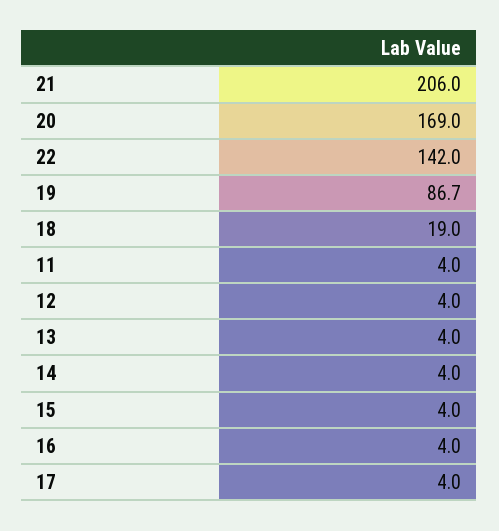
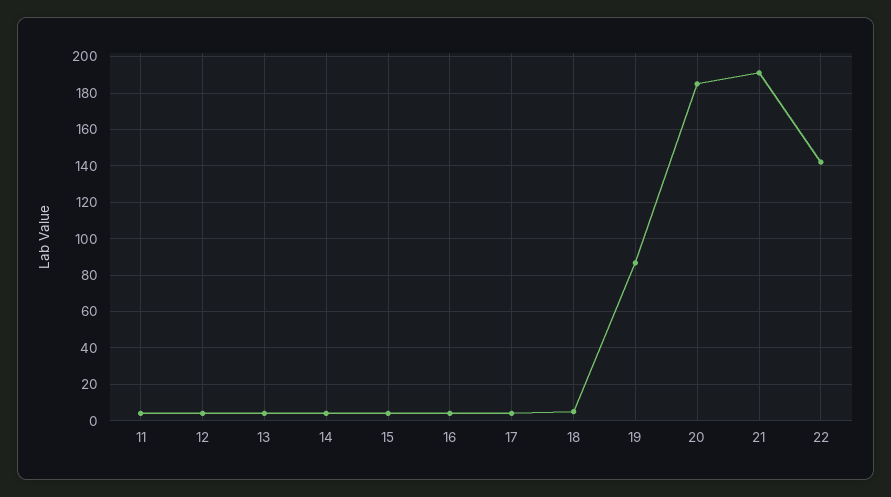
21: 206 -> 190
20: 169 -> 185
18: 19 -> 5

